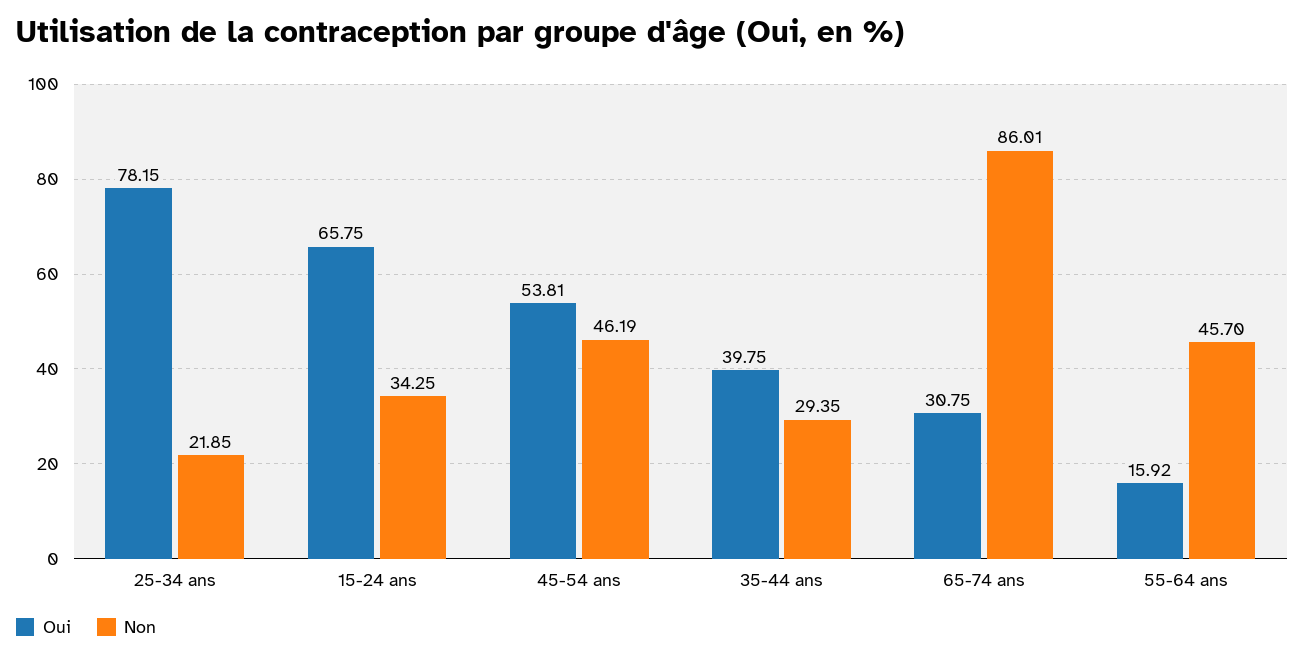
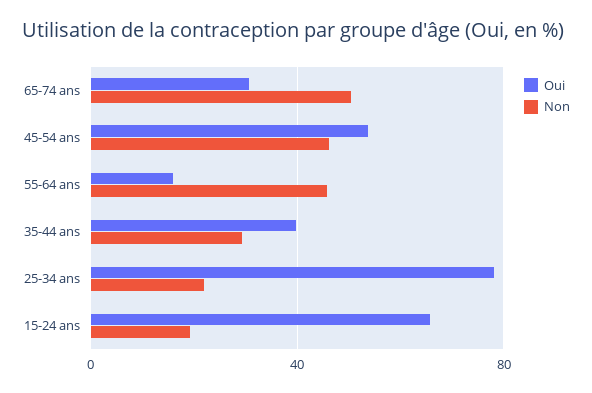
Non, 15-24 ans: 34.25 -> 20
Non, 65-74 ans: 86.01 -> 50

